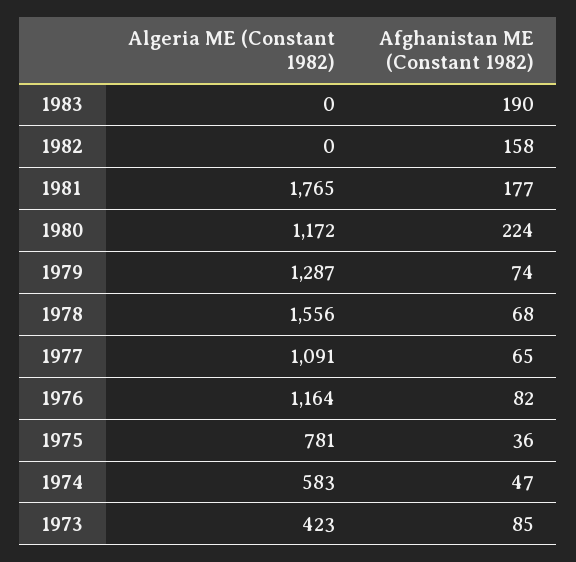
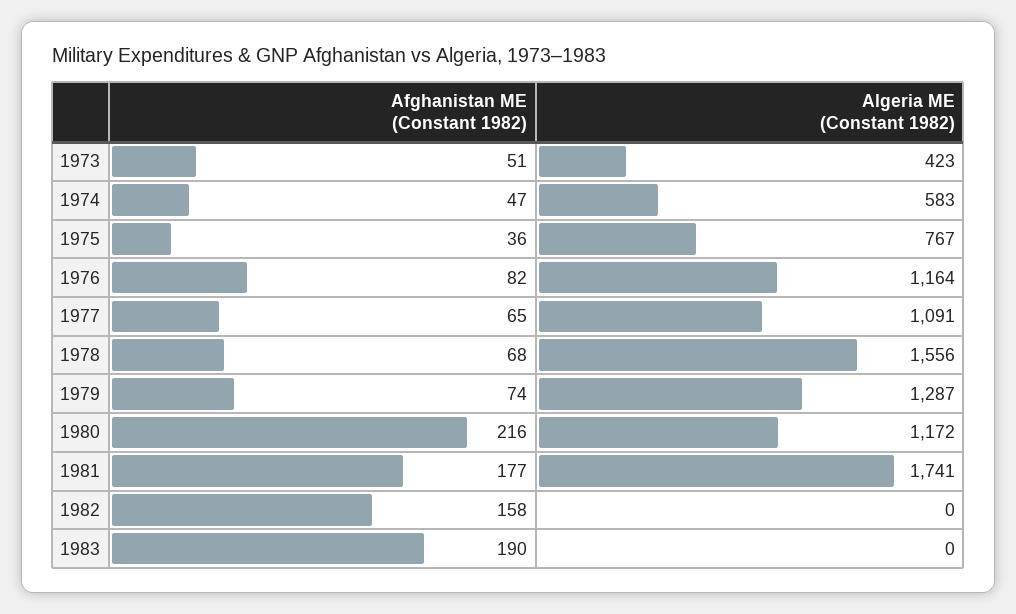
Algeria ME (Constant 1982), 1981: 1765 -> 1741
Afghanistan ME (Constant 1982), 1980: 224 -> 216
Algeria ME (Constant 1982), 1975: 781 -> 767
Afghanistan ME (Constant 1982), 1973: 85 -> 51

